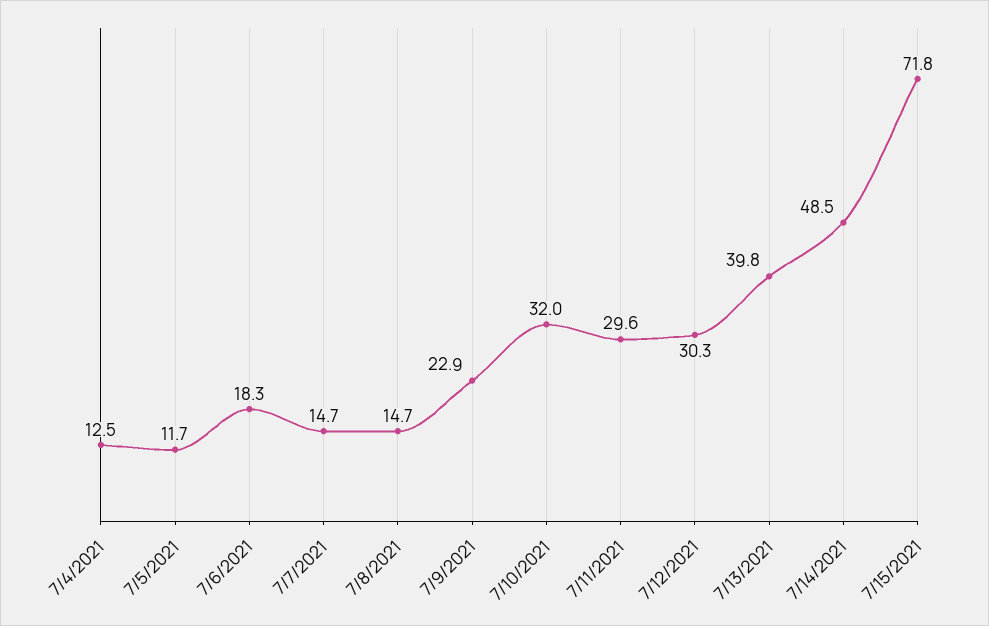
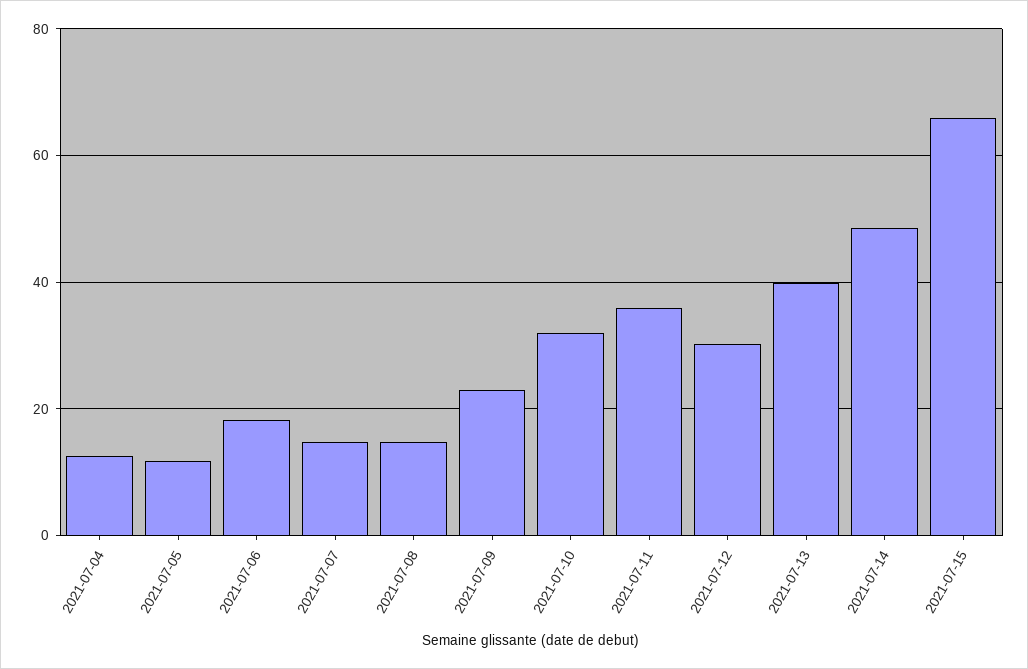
7/11/2021: 29.6 -> 36
7/15/2021: 71.8 -> 66

